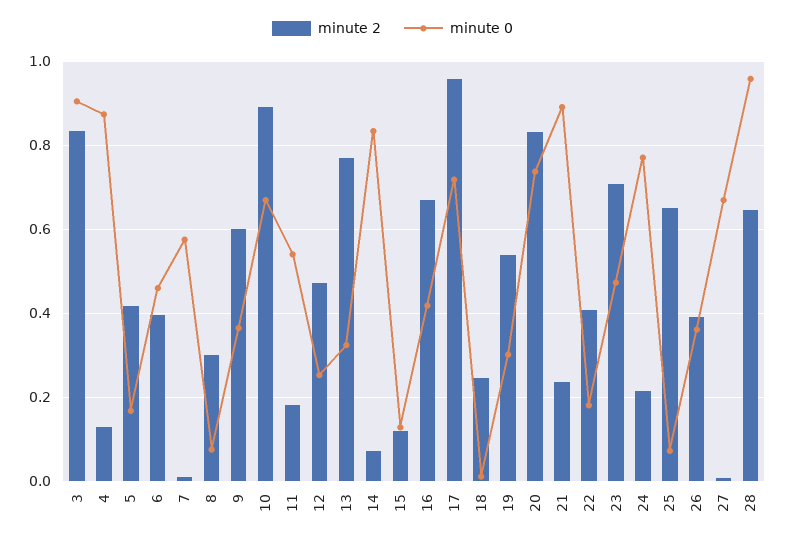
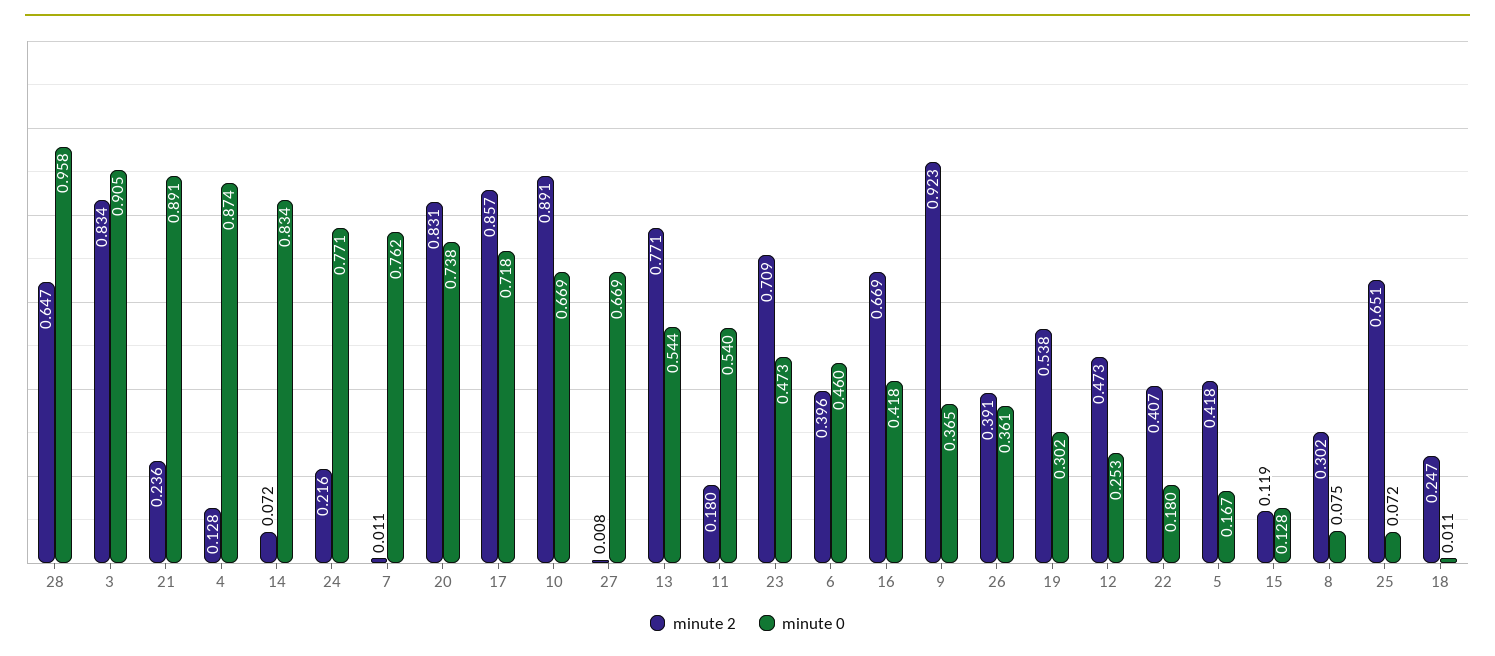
minute 0, 7: 0.58 -> 0.762
minute 2, 9: 0.6 -> 0.923
minute 0, 13: 0.32 -> 0.544
minute 2, 17: 0.96 -> 0.857

